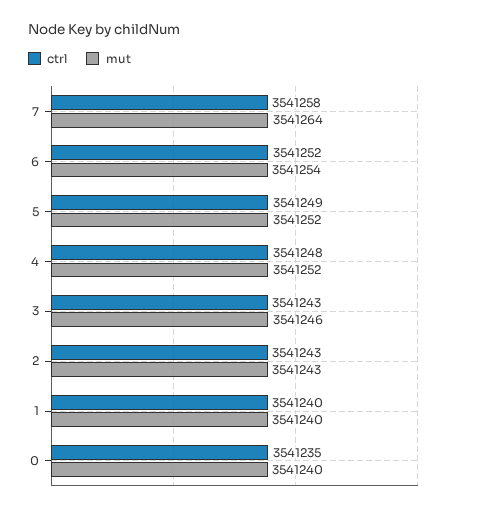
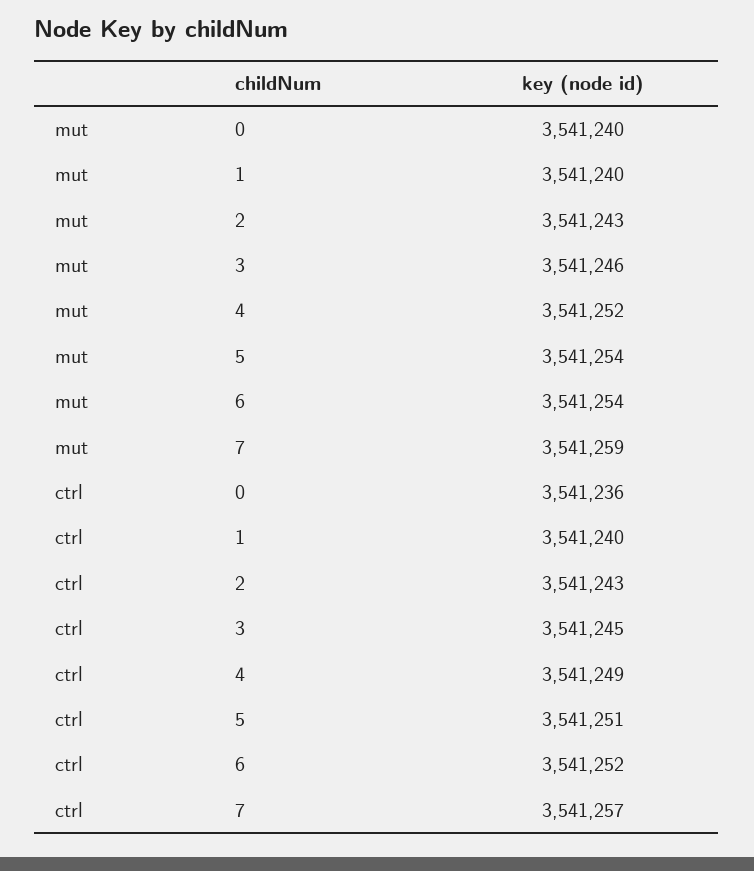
ctrl, 7: 3541258 -> 3541257
mut, 7: 3541264 -> 3541259
ctrl, 5: 3541249 -> 3541251
mut, 5: 3541252 -> 3541254
ctrl, 4: 3541248 -> 3541249
ctrl, 3: 3541243 -> 3541245
ctrl, 0: 3541235 -> 3541236

